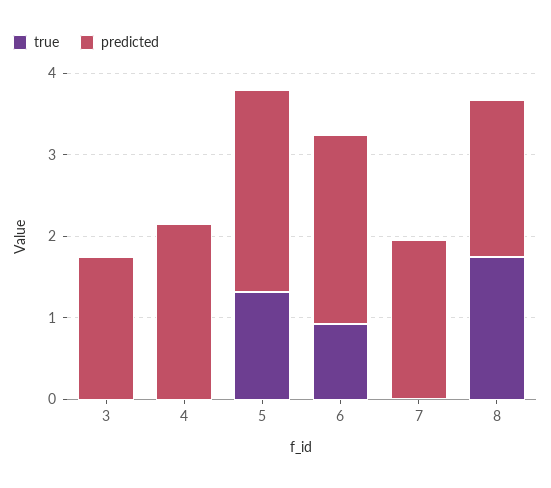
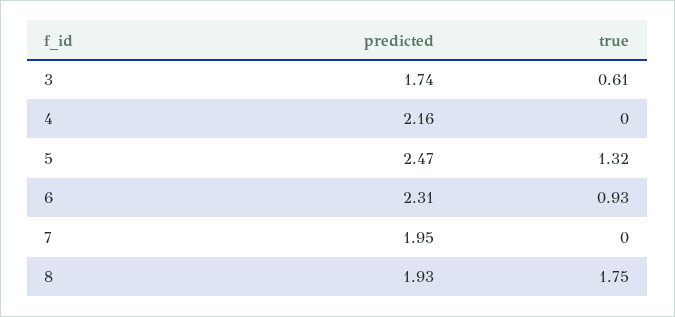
true, 3: 0 -> 0.61

